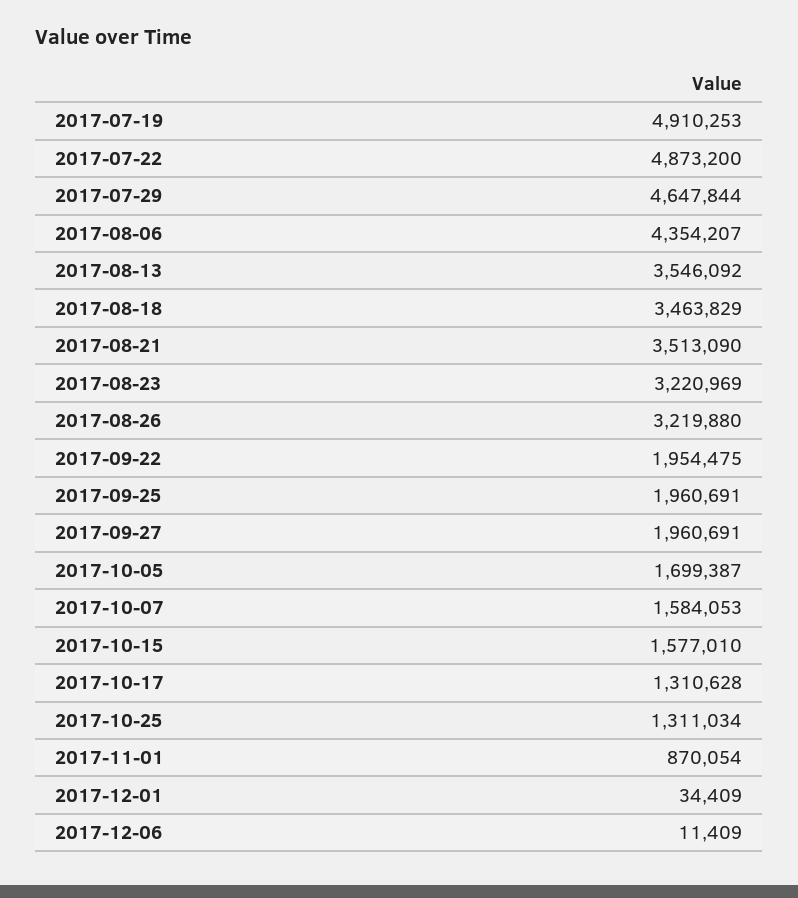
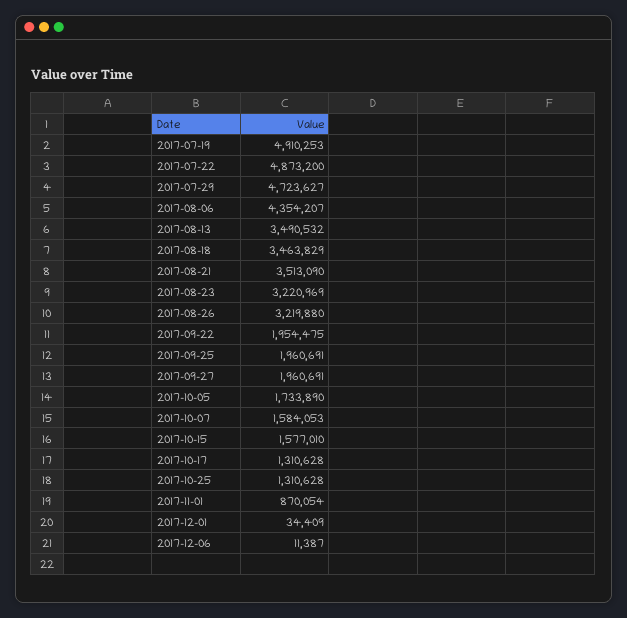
2017-07-29: 4647844 -> 4723627
2017-08-13: 3546092 -> 3490532
2017-10-05: 1699387 -> 1733890
2017-10-25: 1311034 -> 1310628
2017-12-06: 11409 -> 11387

